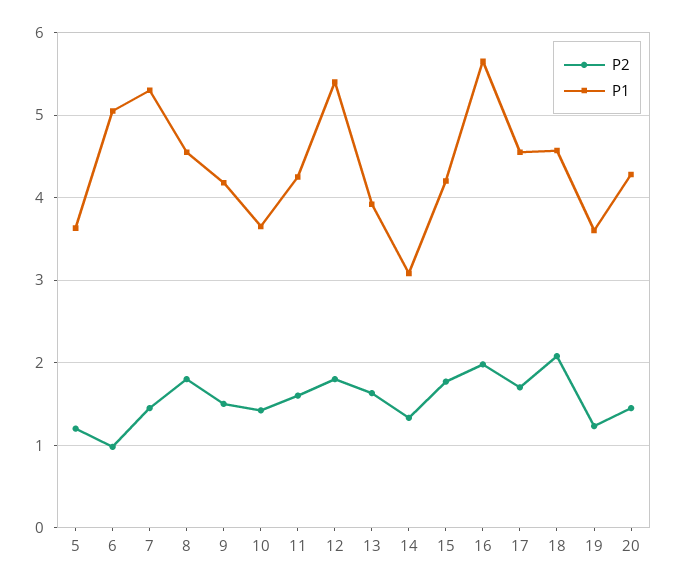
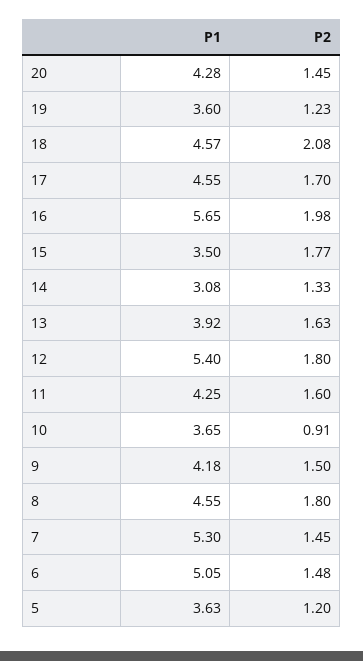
P2, 6: 1 -> 1.48
P2, 10: 1.4 -> 0.91
P1, 15: 4.2 -> 3.5

